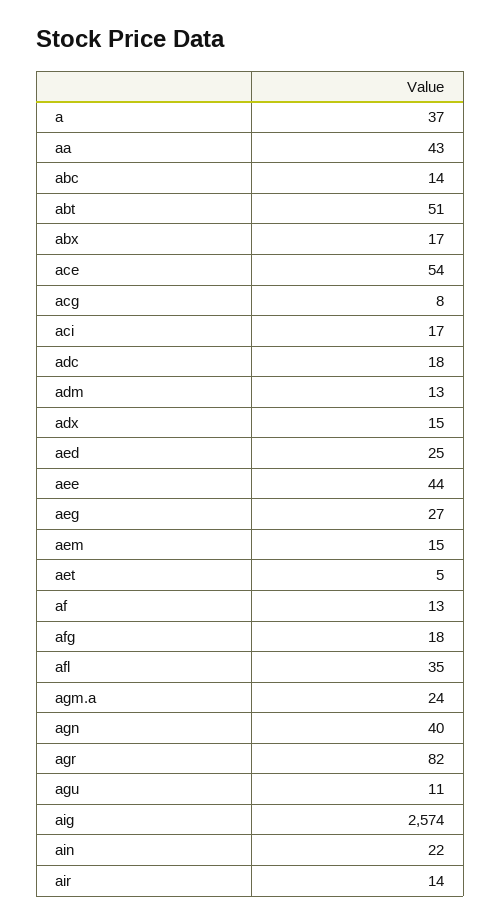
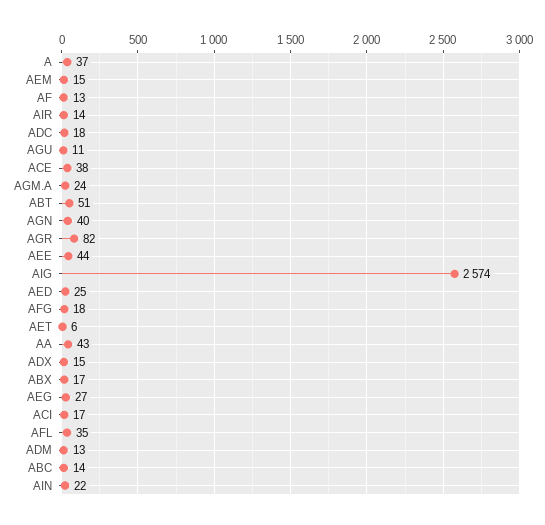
ace: 54 -> 38
acg: 8 -> none
aet: 5 -> 6

